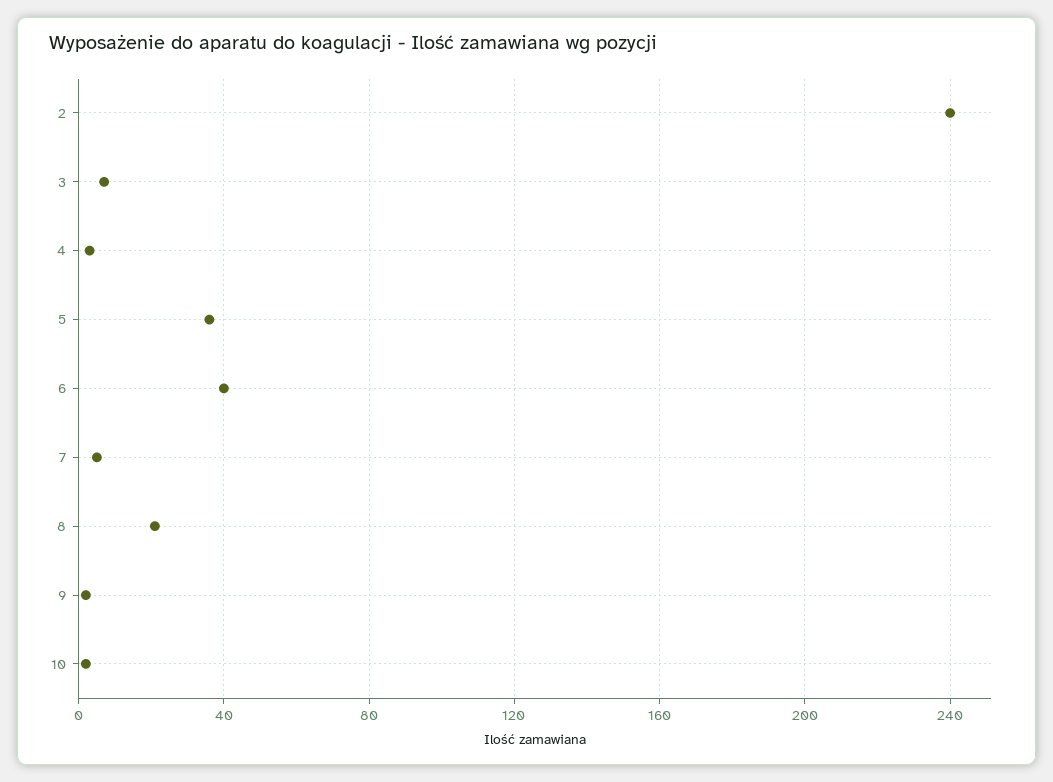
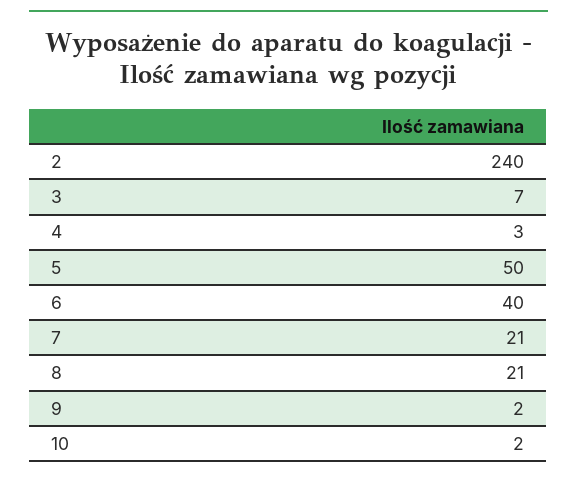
5: 35 -> 50
7: 5 -> 21

